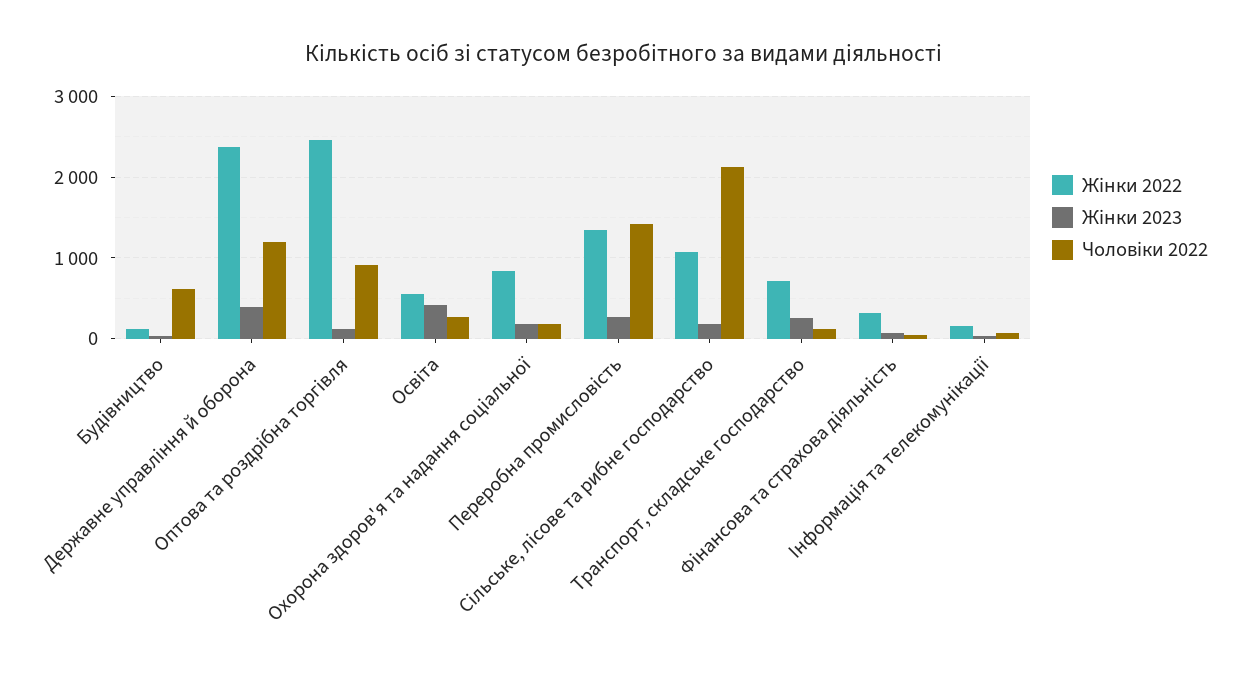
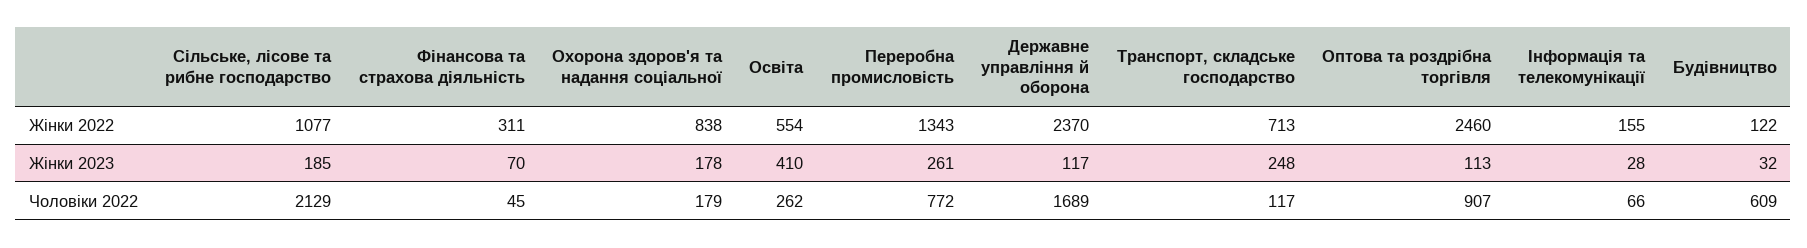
Жінки 2023, Державне управління й оборона: 400 -> 117
Чоловіки 2022, Державне управління й оборона: 1200 -> 1689
Чоловіки 2022, Переробна промисловість: 1400 -> 772

